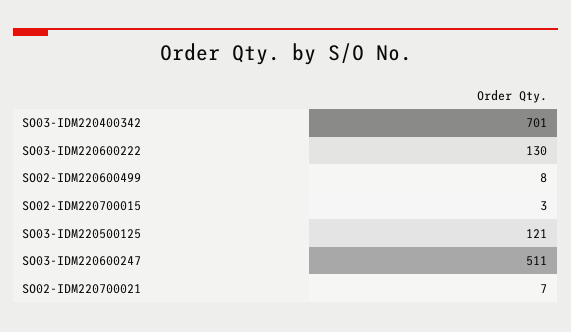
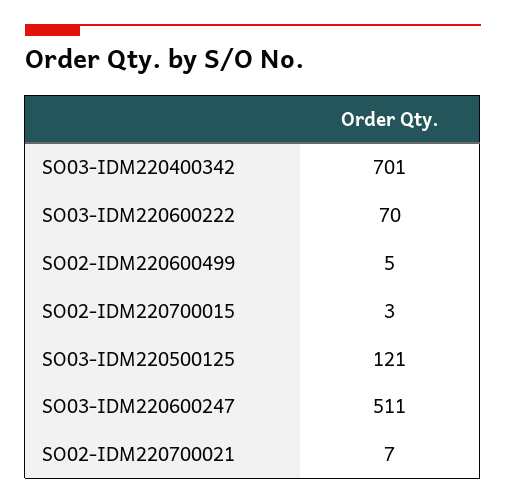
SO03-IDM220600222: 130 -> 70
SO02-IDM220600499: 8 -> 5

